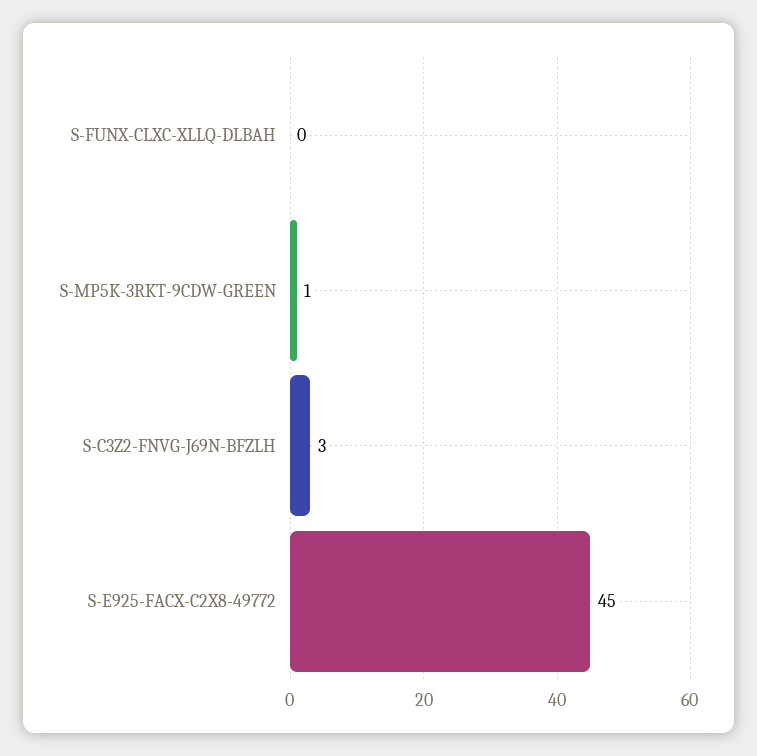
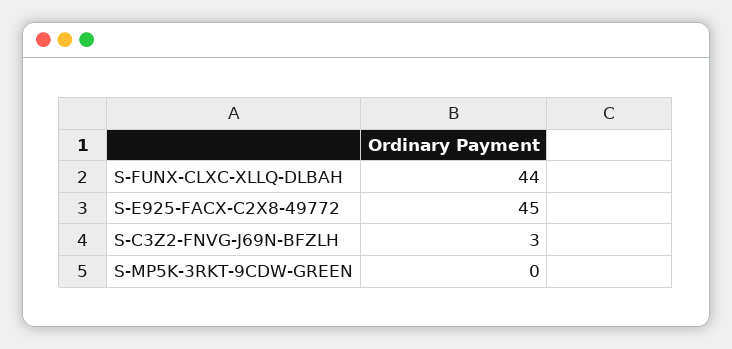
S-FUNX-CLXC-XLLQ-DLBAH: 0 -> 44
S-MP5K-3RKT-9CDW-GREEN: 1 -> 0

